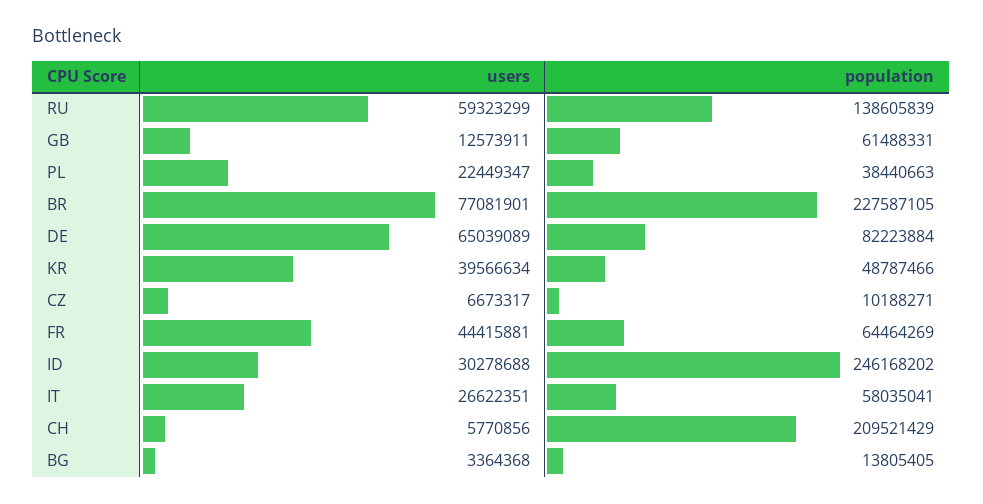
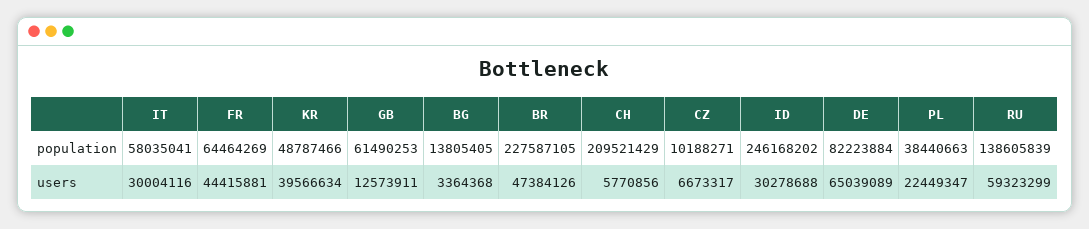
population, GB: 61488331 -> 61490253
users, BR: 77081901 -> 47384126
users, IT: 26622351 -> 30004116

